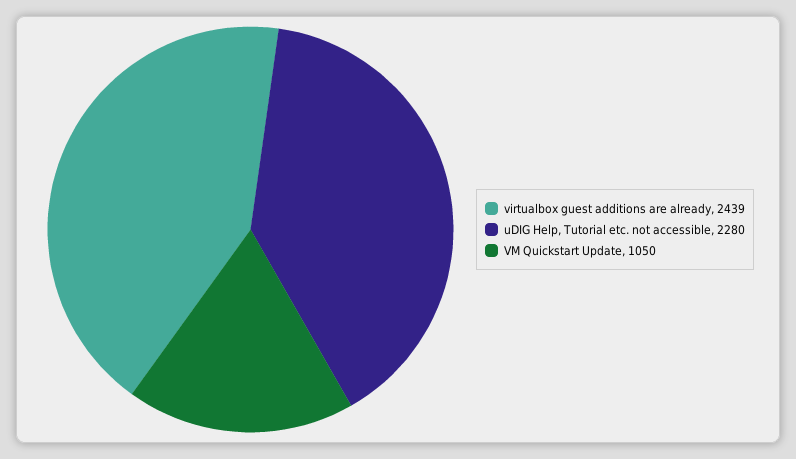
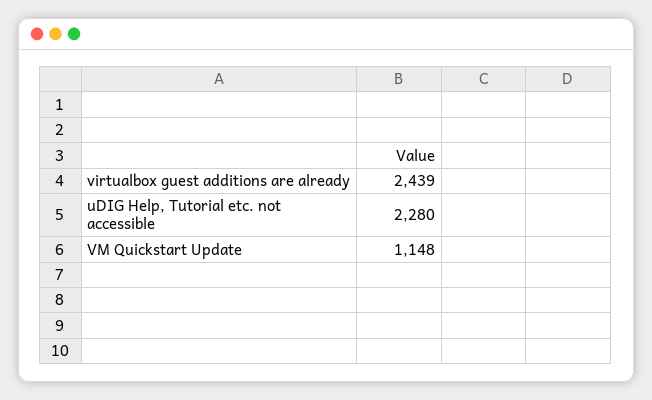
VM Quickstart Update: 1050 -> 1148

